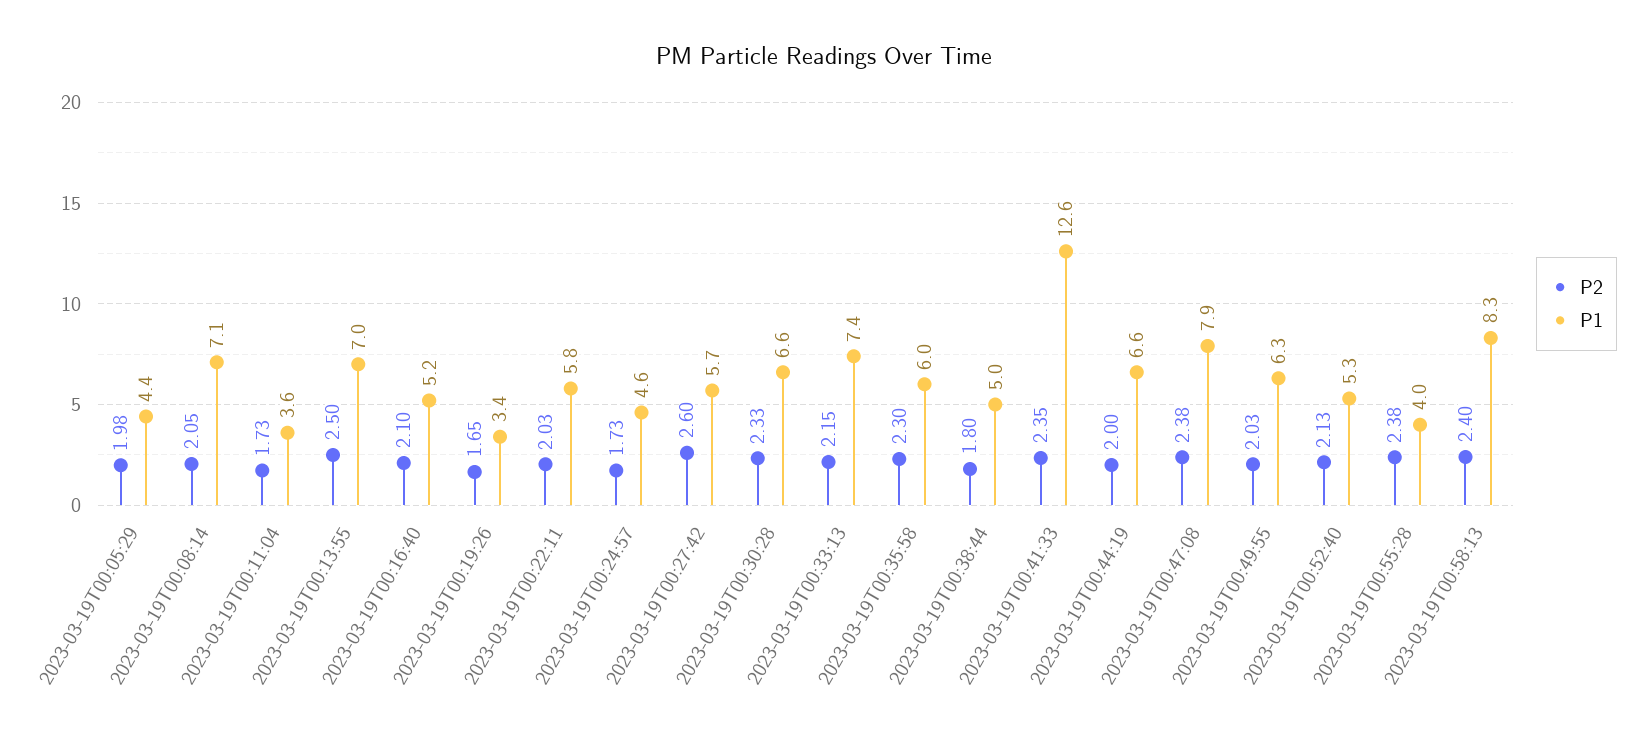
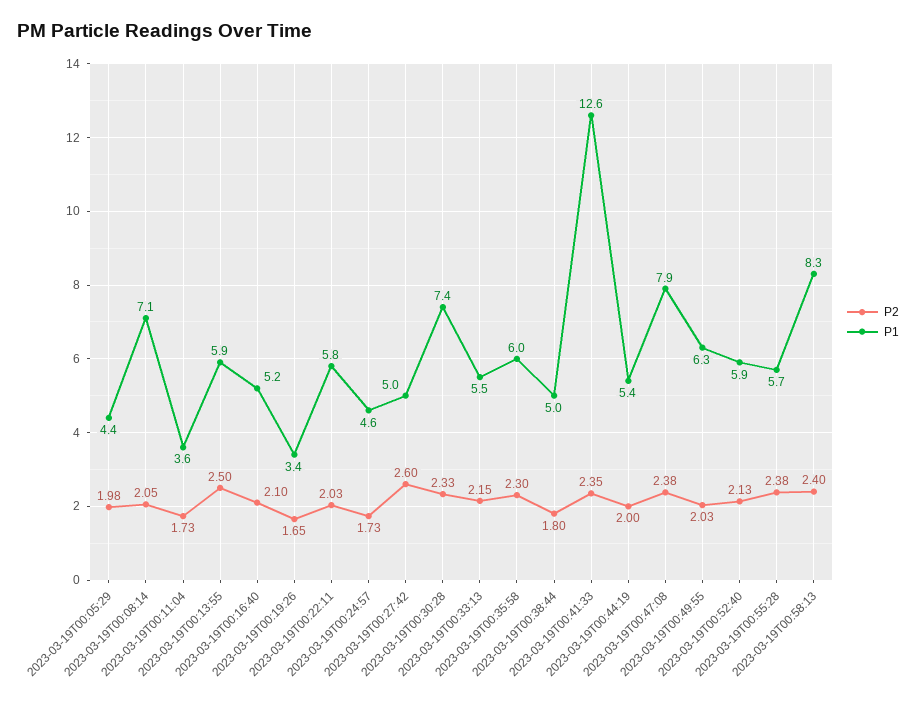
P1, 2023-03-19T00:13:55: 7 -> 5.9
P1, 2023-03-19T00:27:42: 5.7 -> 5
P1, 2023-03-19T00:30:28: 6.6 -> 7.4
P1, 2023-03-19T00:33:13: 7.4 -> 5.5
P1, 2023-03-19T00:44:19: 6.6 -> 5.4
P1, 2023-03-19T00:52:40: 5.3 -> 5.9
P1, 2023-03-19T00:55:28: 4 -> 5.7

